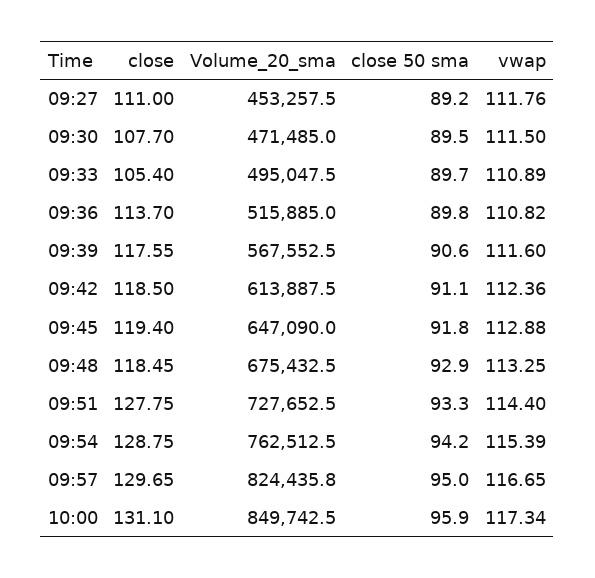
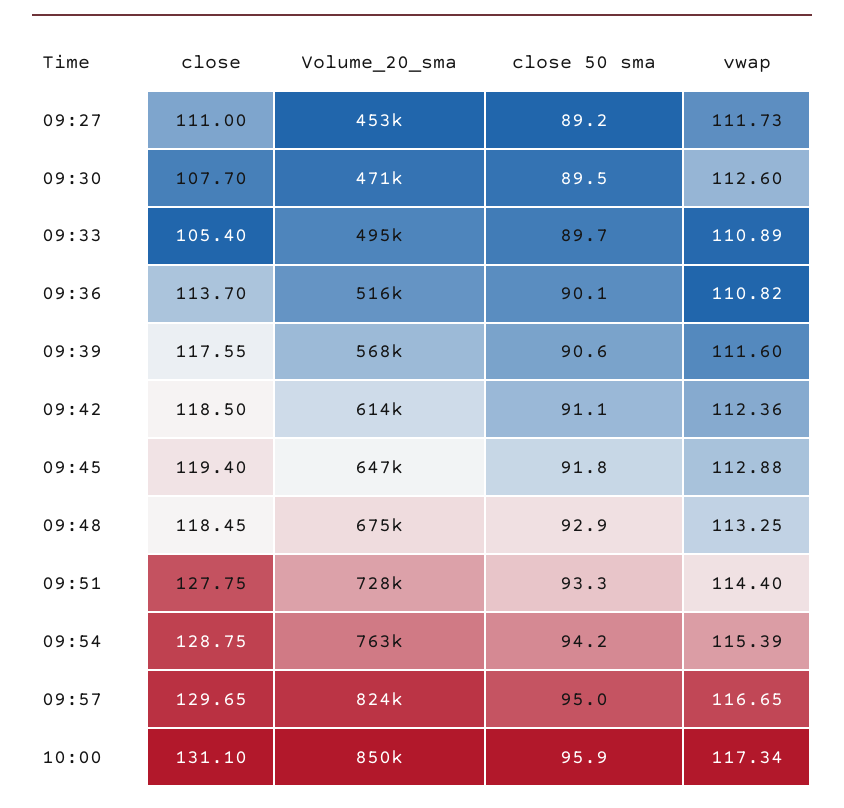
vwap, 09:27: 111.76 -> 111.73
vwap, 09:30: 111.5 -> 112.6
close 50 sma, 09:36: 89.8 -> 90.1

